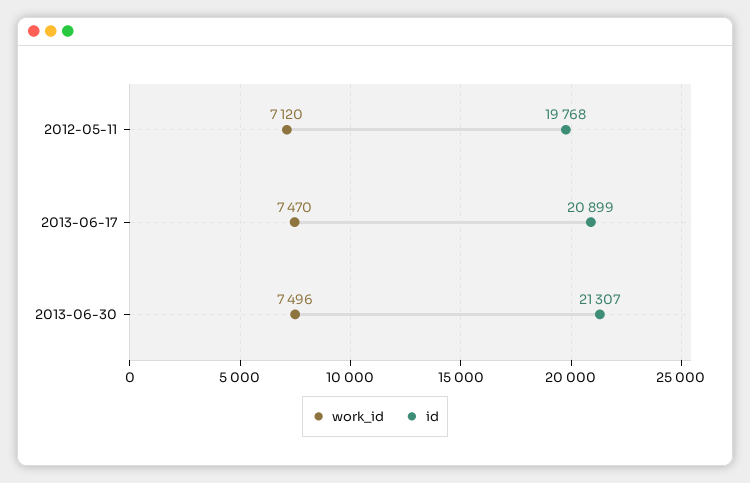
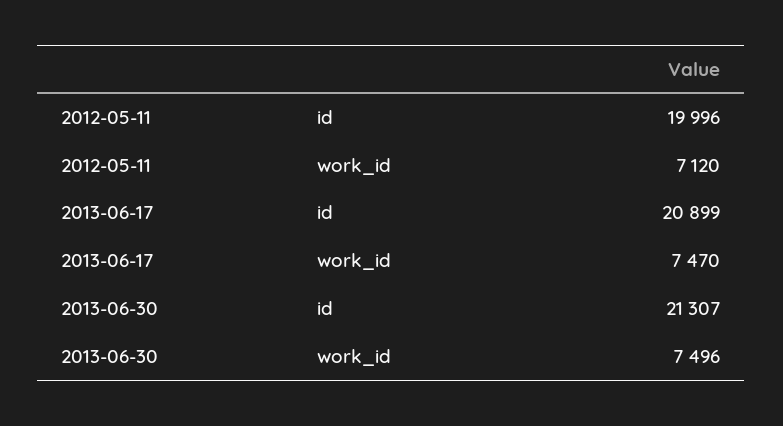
id, 2012-05-11: 19768 -> 19996

